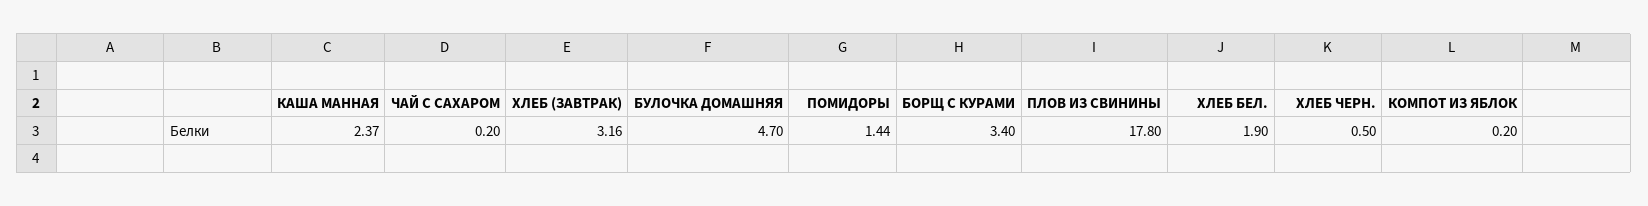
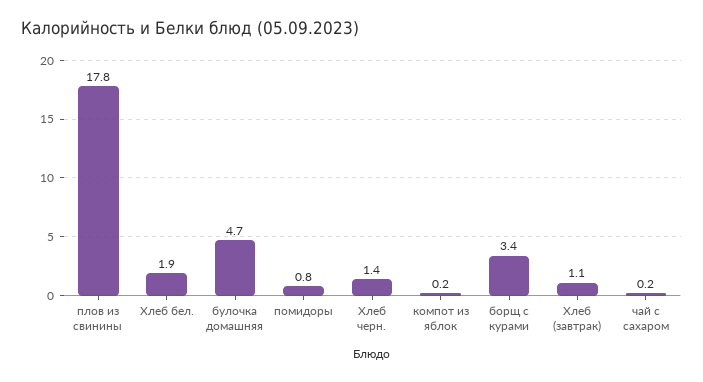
КАША МАННАЯ: 2.37 -> none
ХЛЕБ (ЗАВТРАК): 3.16 -> 1.1
ПОМИДОРЫ: 1.44 -> 0.8
ХЛЕБ ЧЕРН.: 0.5 -> 1.4

